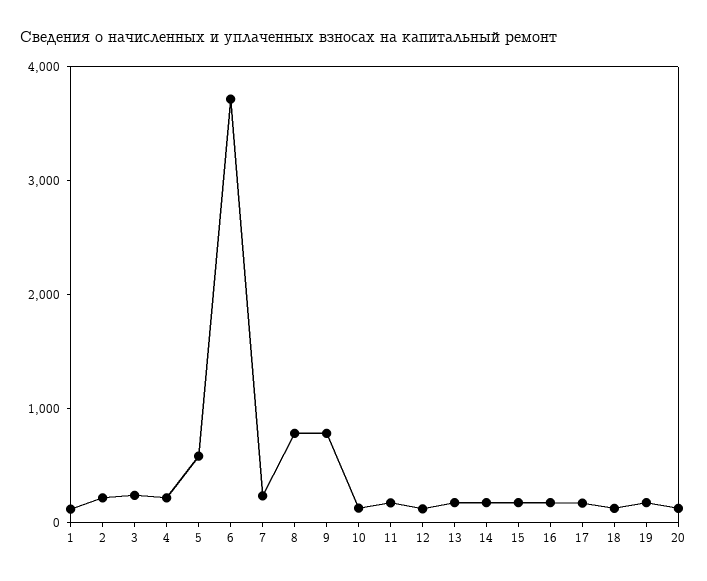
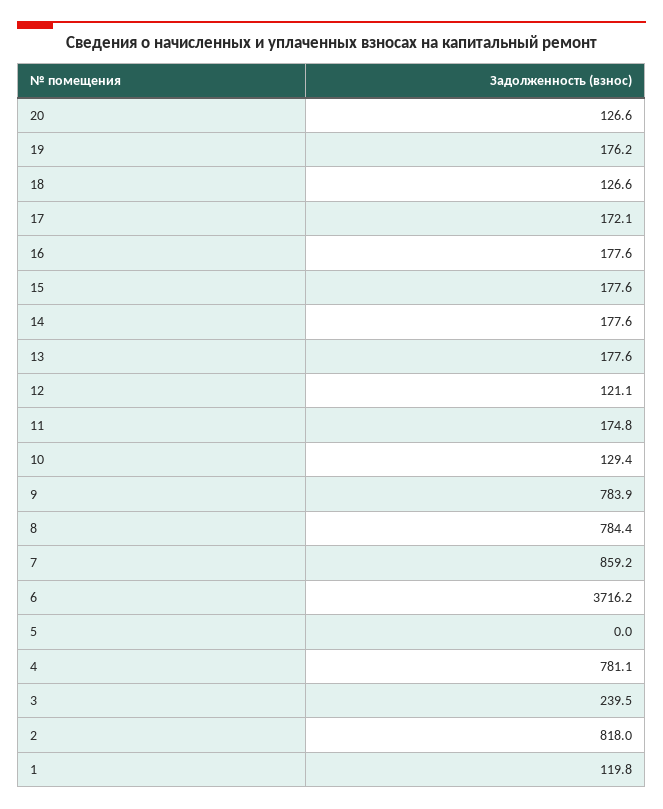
2: 200 -> 818
4: 200 -> 781.1
5: 600 -> 0
7: 200 -> 859.2

